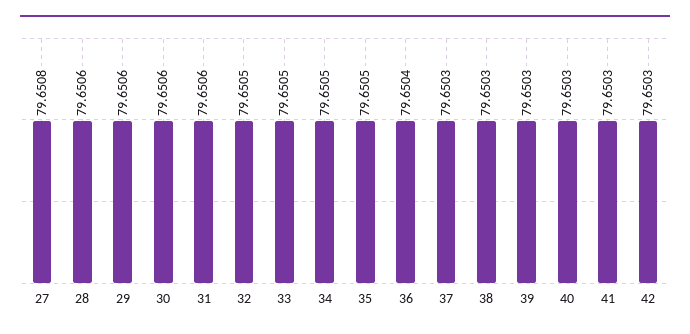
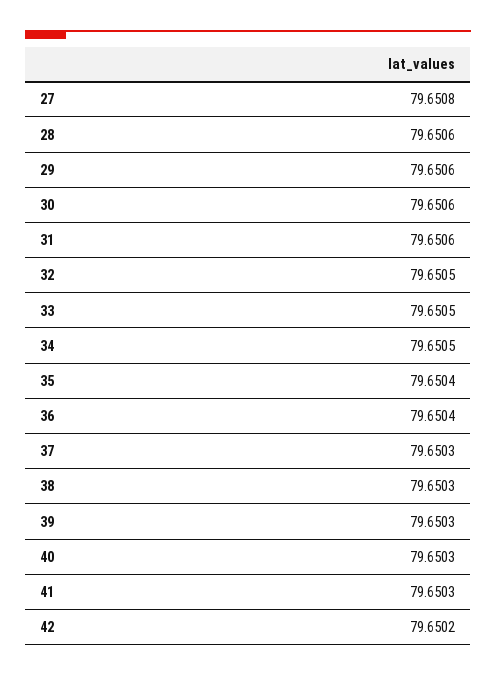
35: 79.6505 -> 79.6504
42: 79.6503 -> 79.6502

